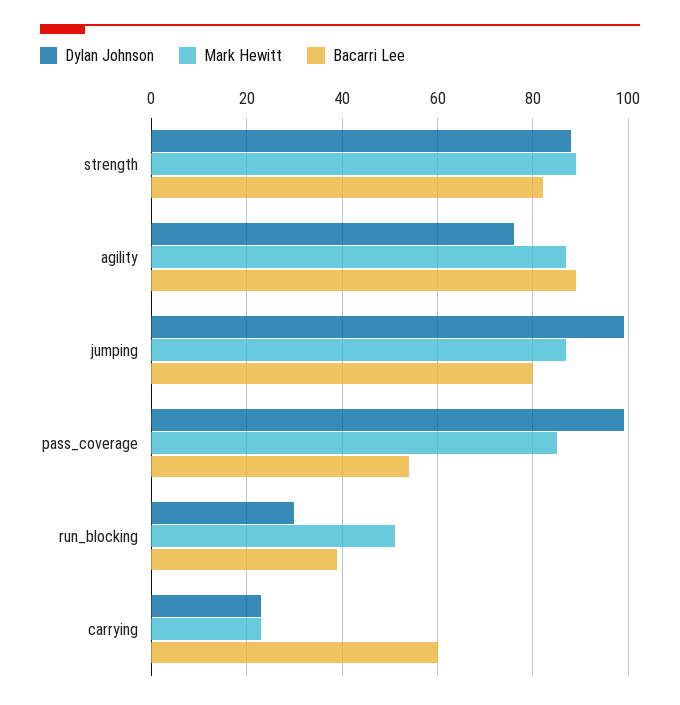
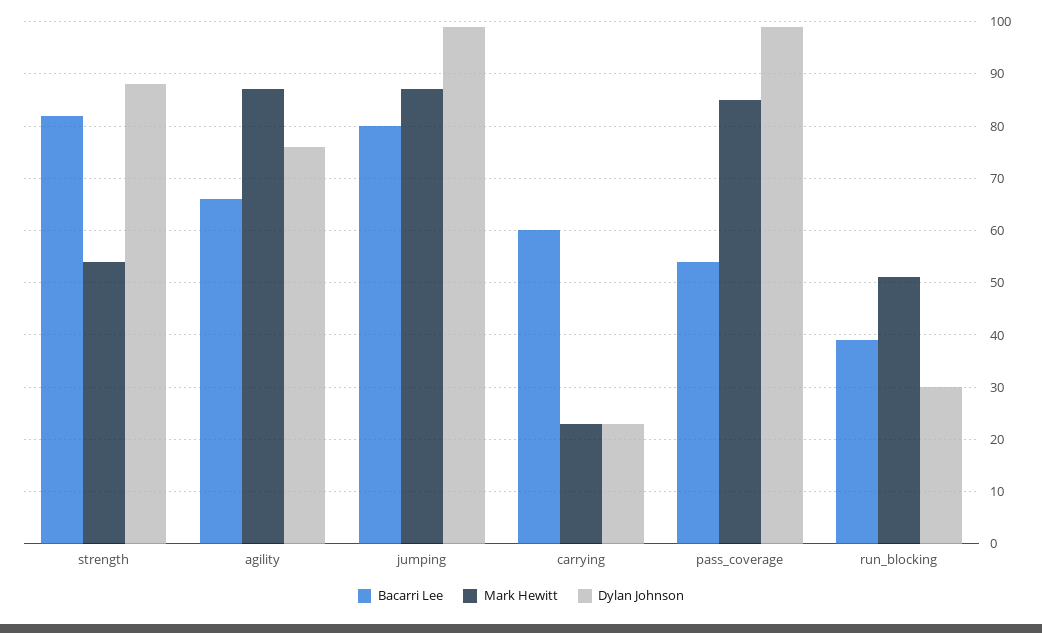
Mark Hewitt, strength: 90 -> 55
Bacarri Lee, agility: 90 -> 65

